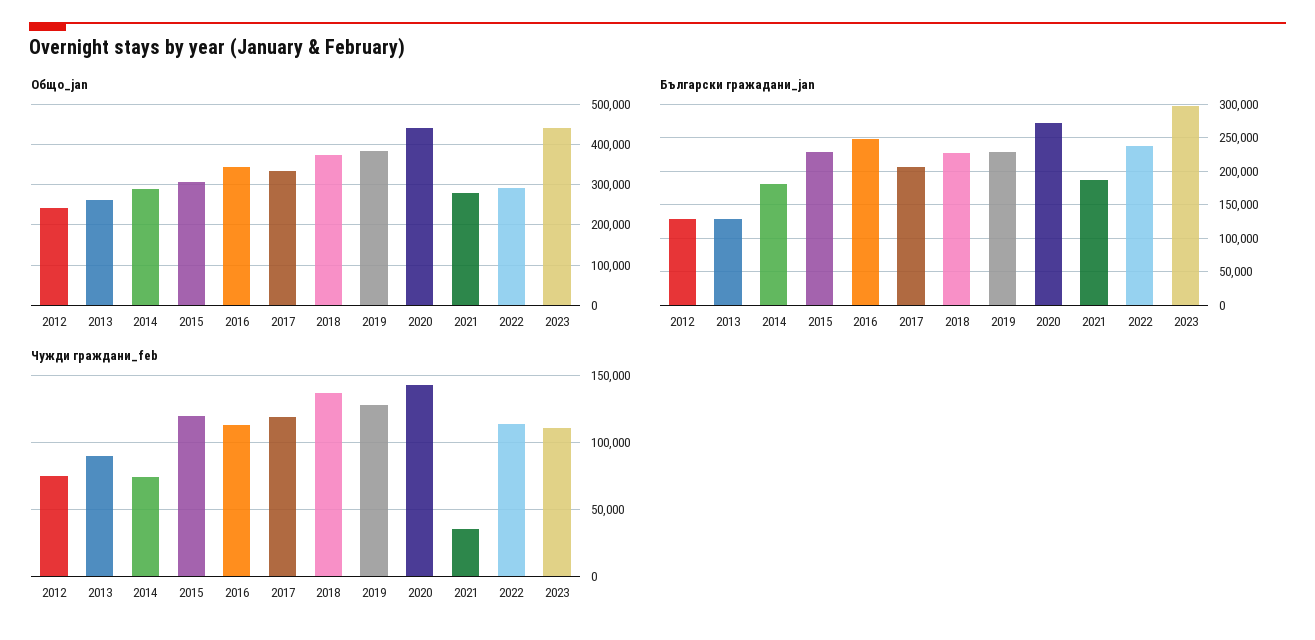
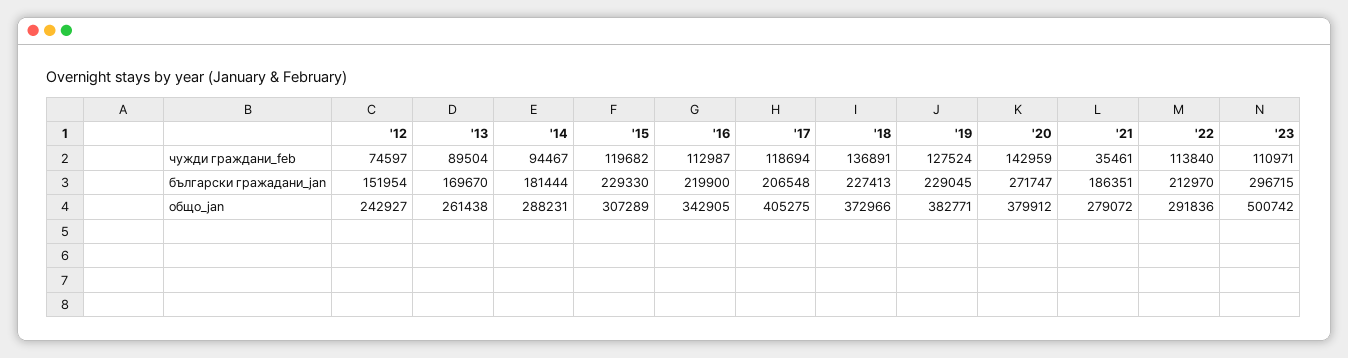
Общо_jan, 2017: 340000 -> 405275
Общо_jan, 2020: 440000 -> 379912
Общо_jan, 2023: 440000 -> 500742
Български гражадани_jan, 2012: 130000 -> 151954
Български гражадани_jan, 2013: 130000 -> 169670
Български гражадани_jan, 2016: 250000 -> 219900
Български гражадани_jan, 2022: 240000 -> 212970
Чужди граждани_feb, 2014: 75000 -> 94467

